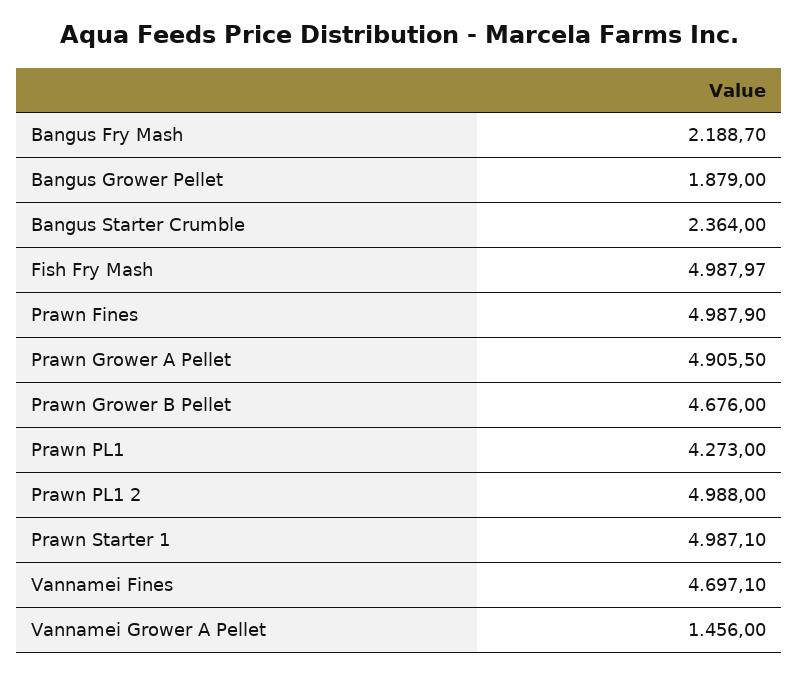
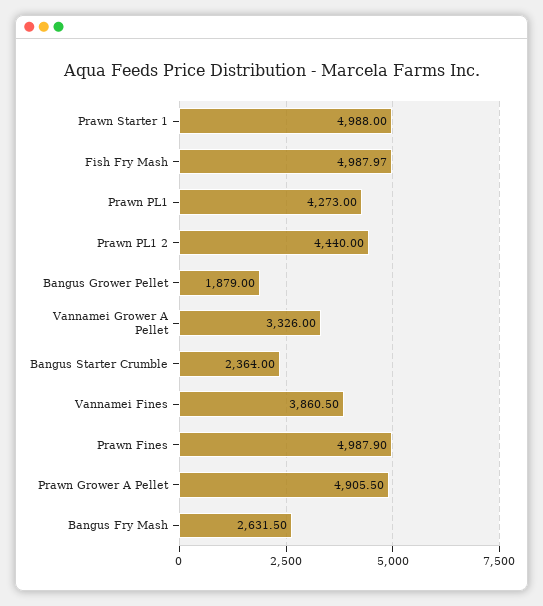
Bangus Fry Mash: 2188.7 -> 2631.5
Prawn Grower B Pellet: 4676 -> none
Prawn PL1 2: 4988 -> 4440
Prawn Starter 1: 4987.1 -> 4988
Vannamei Fines: 4697.1 -> 3860.5
Vannamei Grower A Pellet: 1456 -> 3326

